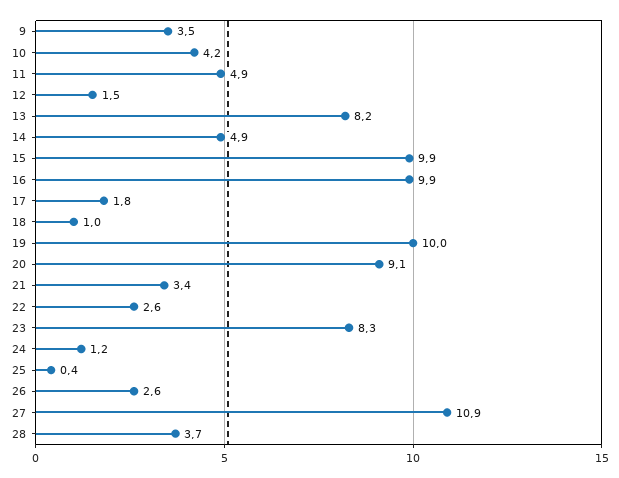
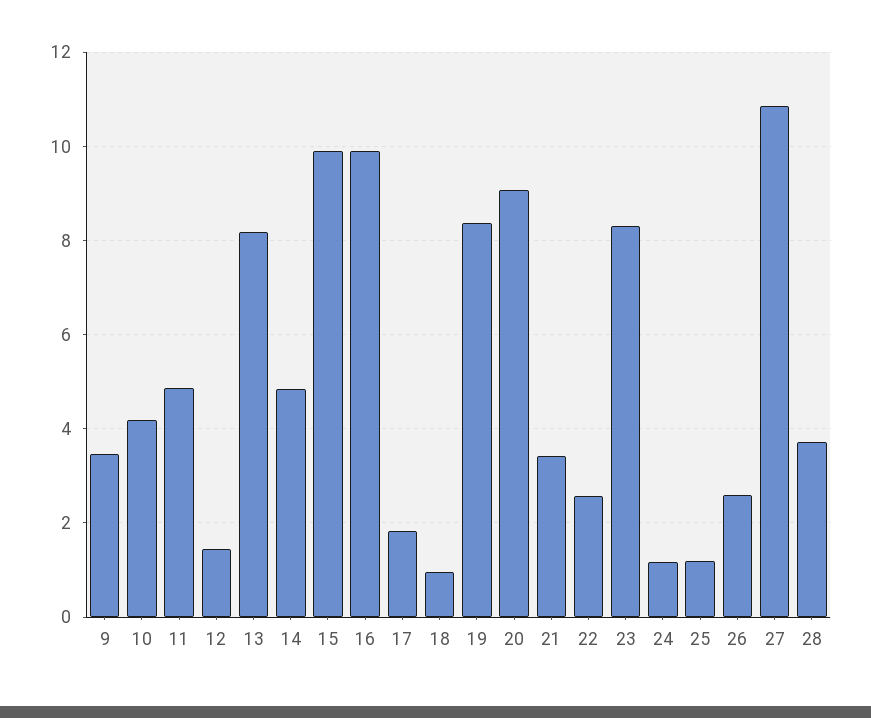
19: 10 -> 8.4
25: 0.4 -> 1.2

